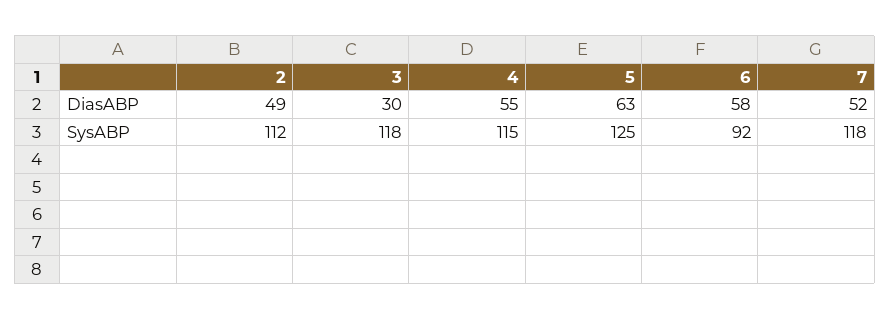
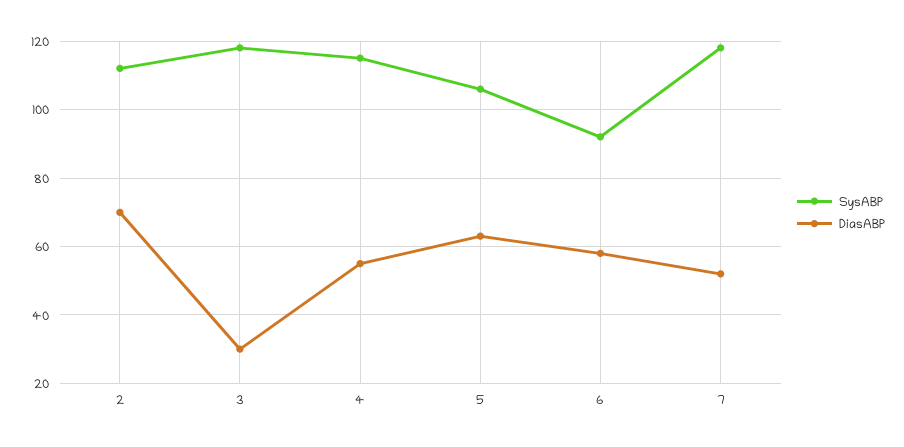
DiasABP, 2: 49 -> 70
SysABP, 5: 125 -> 105

